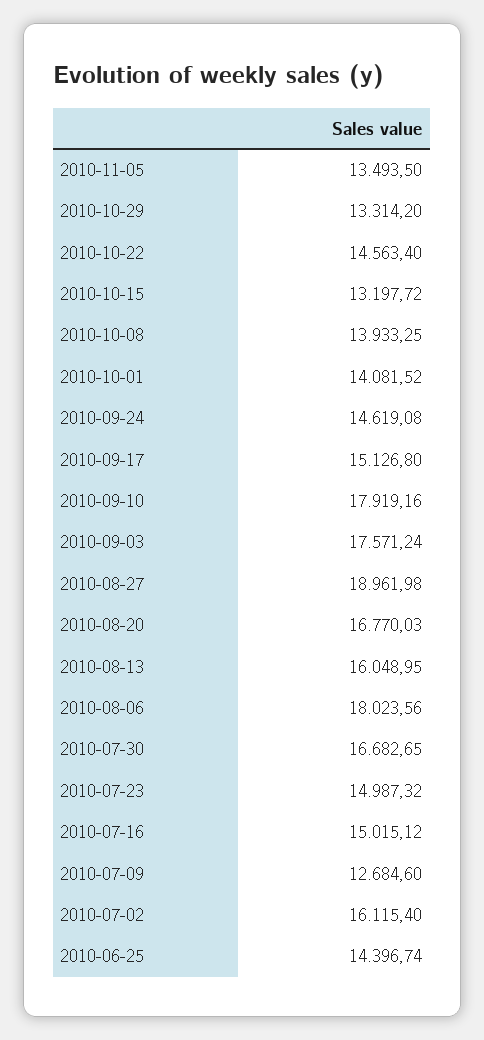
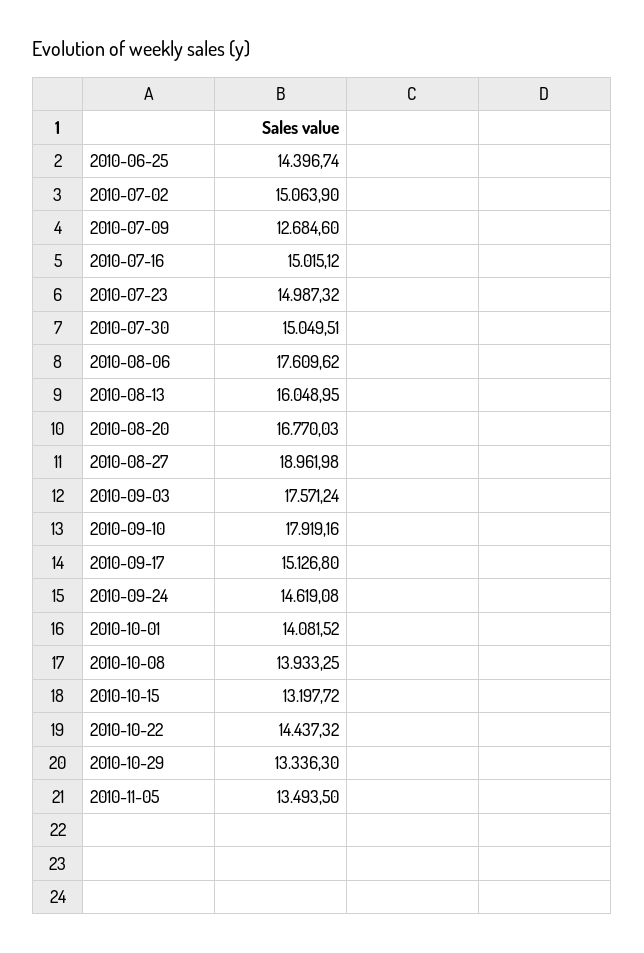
2010-10-29: 13314.2 -> 13336.3
2010-10-22: 14563.4 -> 14437.32
2010-08-06: 18023.56 -> 17609.62
2010-07-30: 16682.65 -> 15049.51
2010-07-02: 16115.4 -> 15063.9

